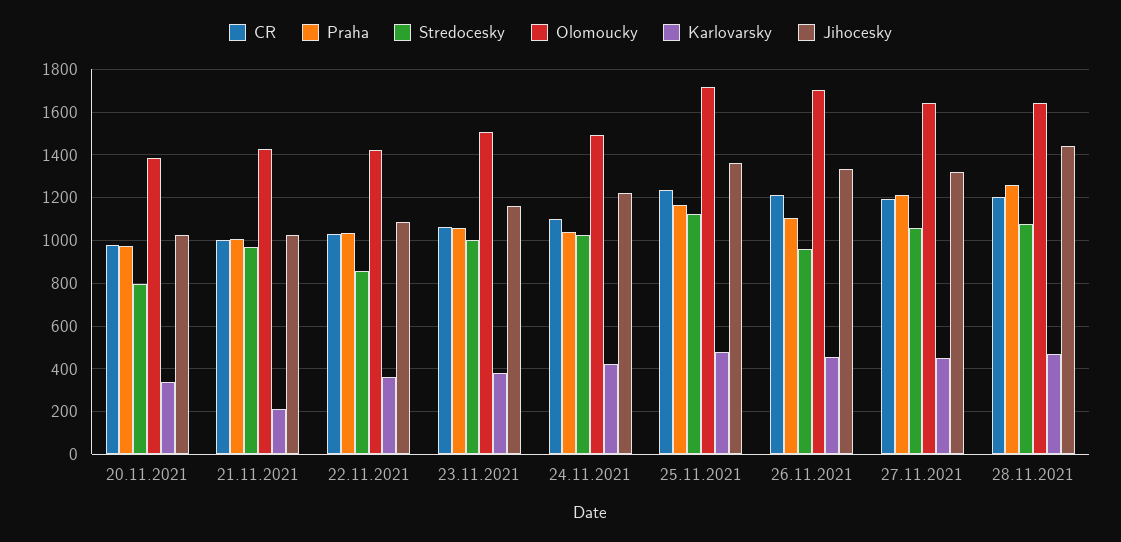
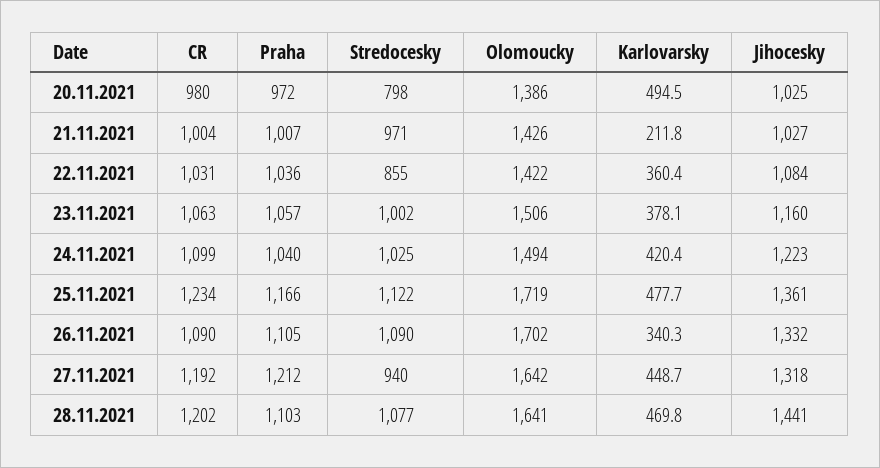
Karlovarsky, 20.11.2021: 350 -> 494.5
CR, 26.11.2021: 1200 -> 1090
Stredocesky, 26.11.2021: 950 -> 1090
Karlovarsky, 26.11.2021: 450 -> 340.3
Stredocesky, 27.11.2021: 1050 -> 940
Praha, 28.11.2021: 1250 -> 1103

